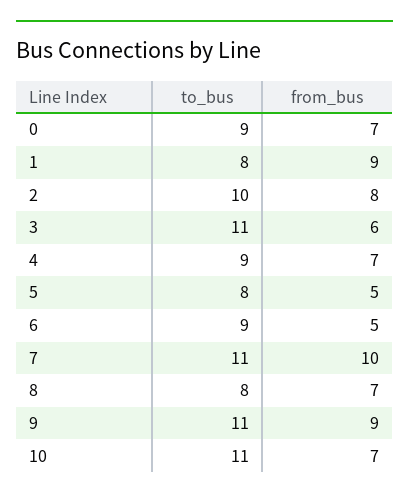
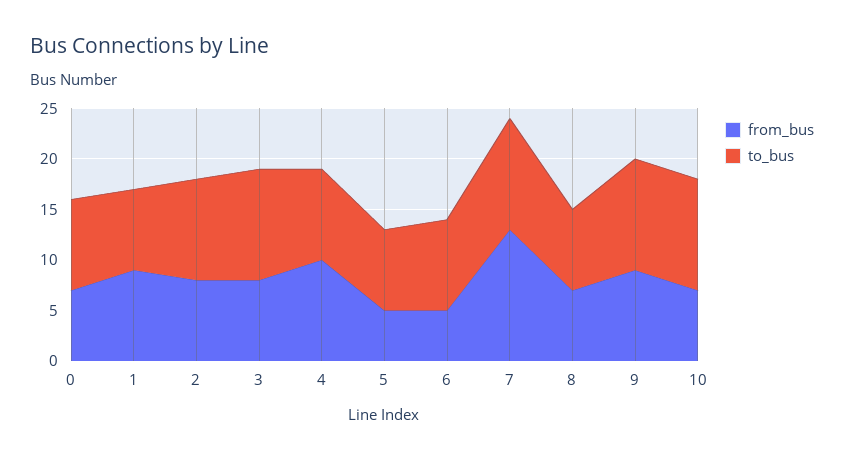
from_bus, 3: 6 -> 8
from_bus, 4: 7 -> 10
from_bus, 7: 10 -> 13

